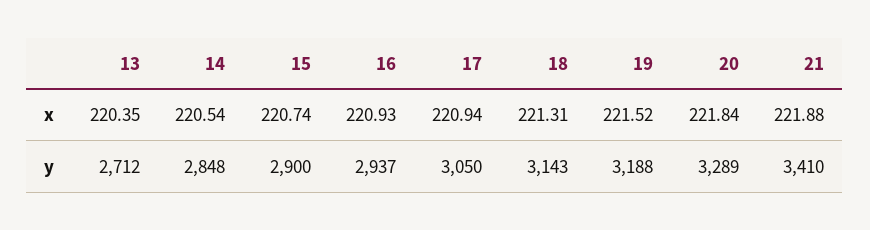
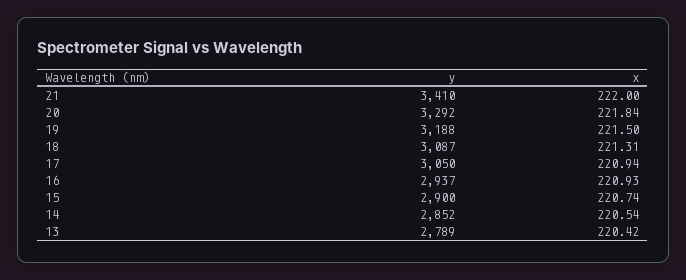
13, x: 220.35 -> 220.42
19, x: 221.52 -> 221.5
21, x: 221.88 -> 222
13, y: 2712 -> 2789
14, y: 2848 -> 2852
18, y: 3143 -> 3087
20, y: 3289 -> 3292

